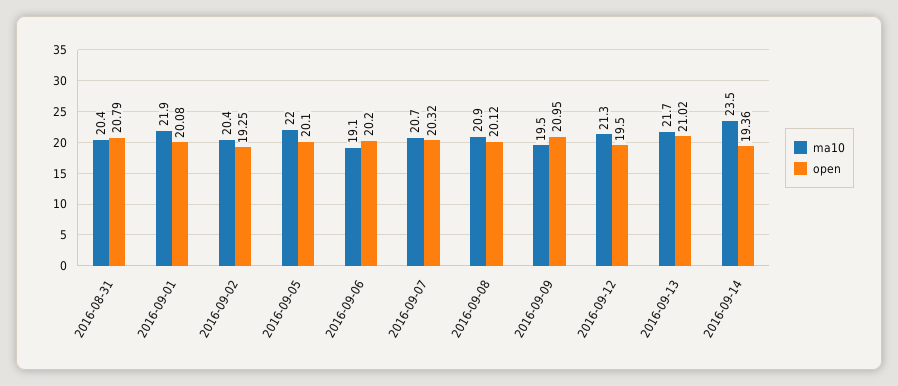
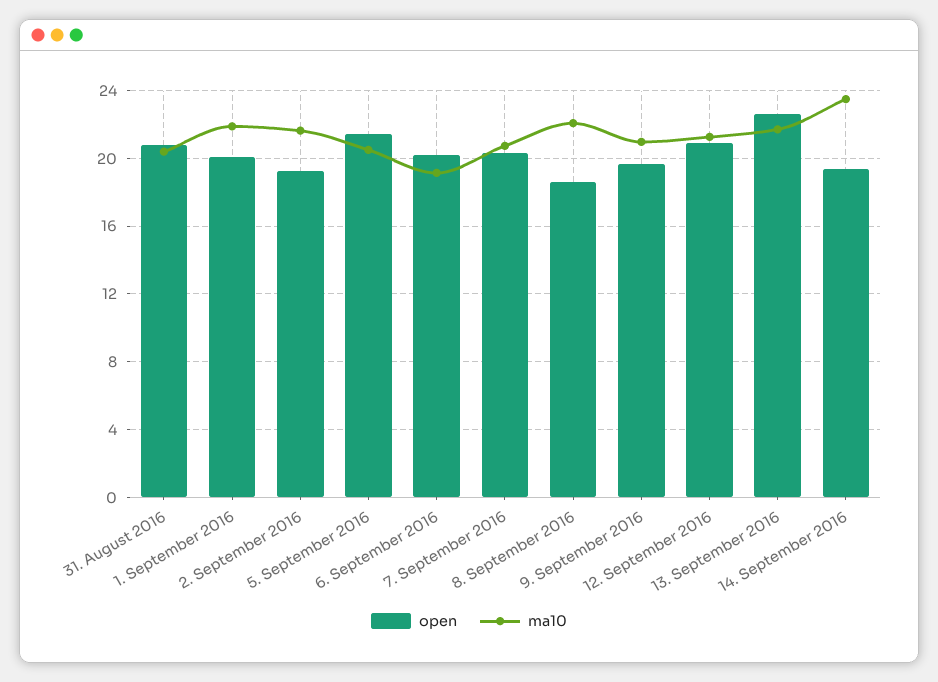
ma10, 2016-09-02: 20.4 -> 21.5
ma10, 2016-09-05: 22 -> 20.5
open, 2016-09-05: 20.1 -> 21.5
ma10, 2016-09-08: 20.9 -> 22
open, 2016-09-08: 20.12 -> 18.5
ma10, 2016-09-09: 19.5 -> 21
open, 2016-09-09: 20.95 -> 19.5
open, 2016-09-12: 19.5 -> 21
open, 2016-09-13: 21.02 -> 22.5

